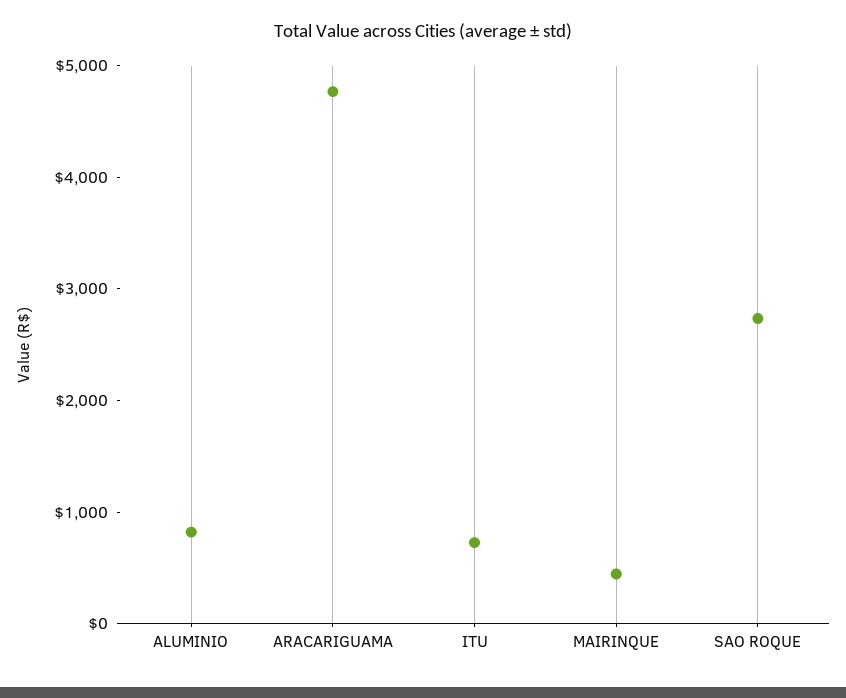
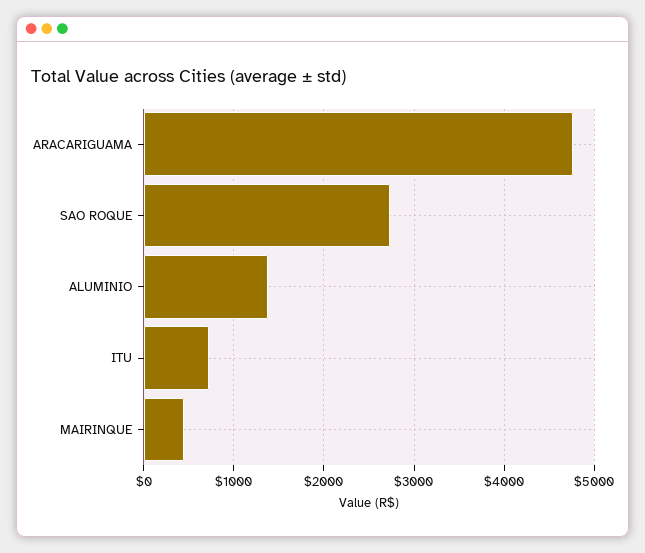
ALUMINIO: 800 -> 1400

